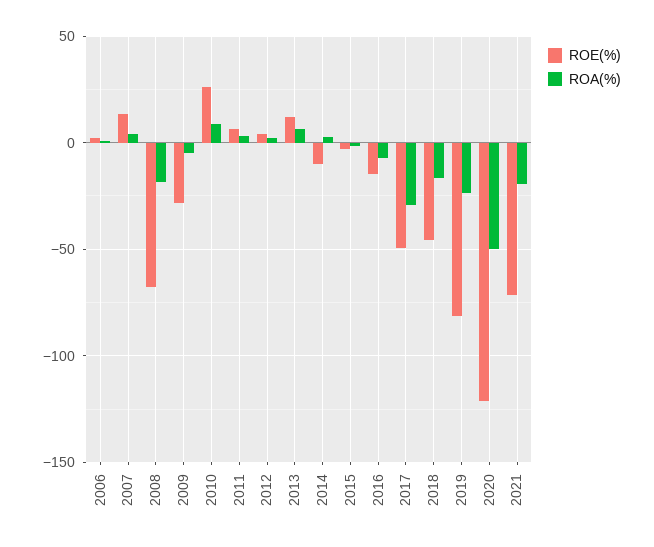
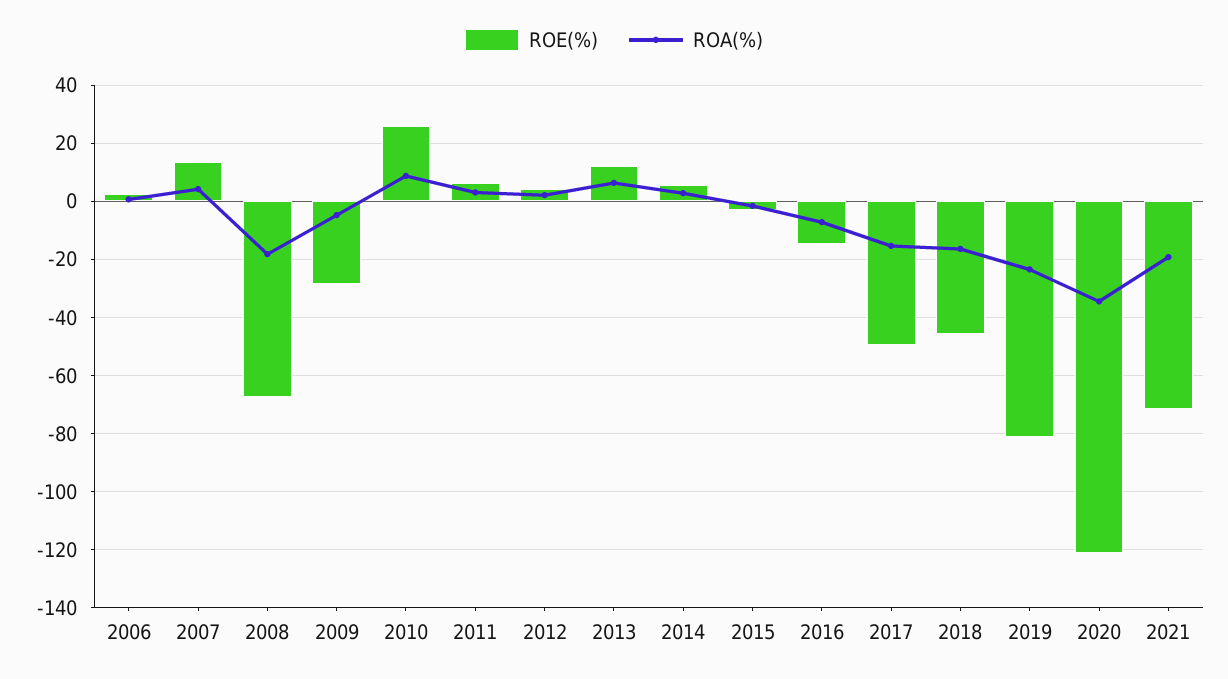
ROE(%), 2014: -10 -> 5
ROA(%), 2017: -30 -> -15
ROA(%), 2020: -50 -> -35

